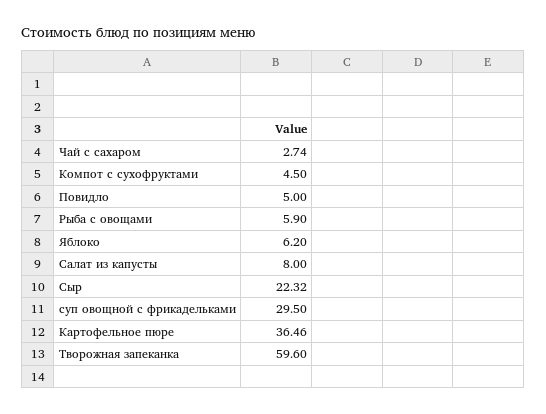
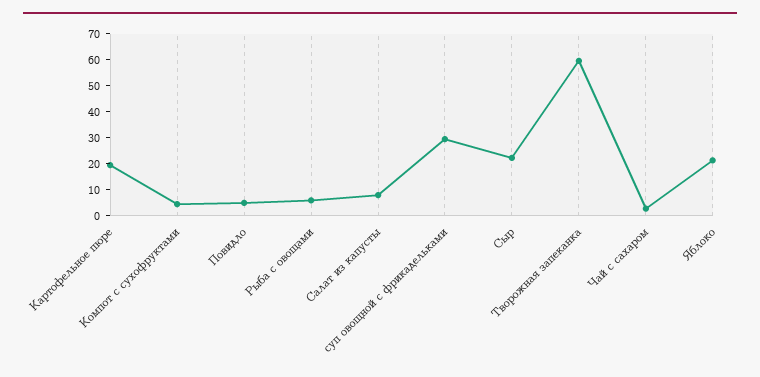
Яблоко: 6.2 -> 20
Картофельное пюре: 36.46 -> 20

